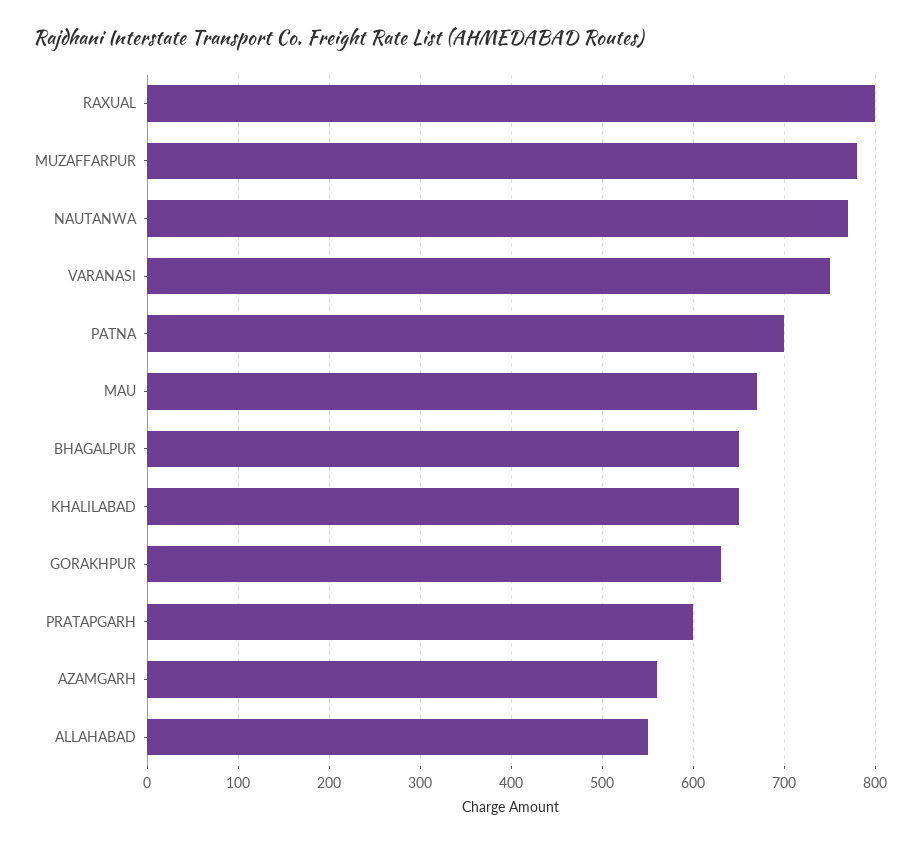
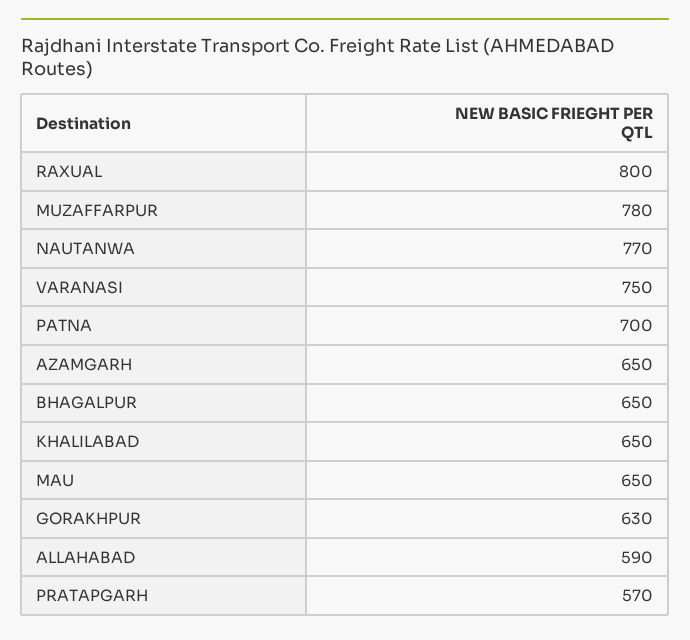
MAU: 670 -> 650
PRATAPGARH: 600 -> 570
AZAMGARH: 560 -> 650
ALLAHABAD: 550 -> 590

